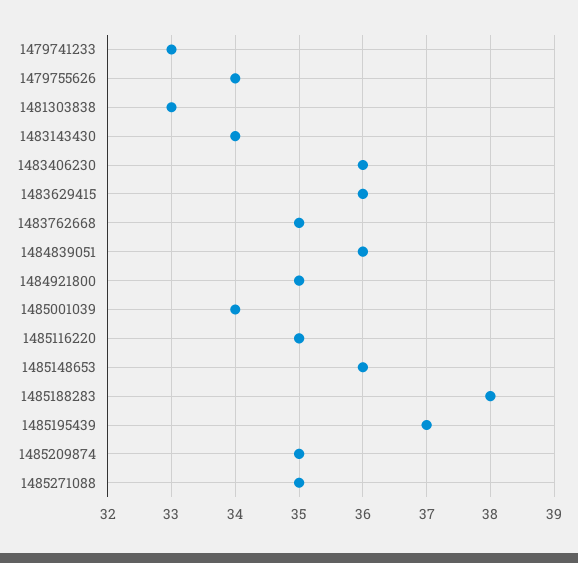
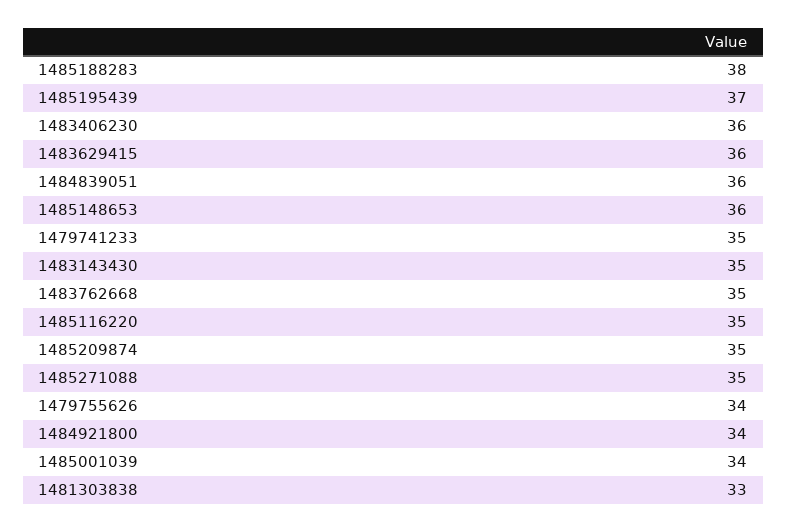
1479741233: 33 -> 35
1483143430: 34 -> 35
1484921800: 35 -> 34

